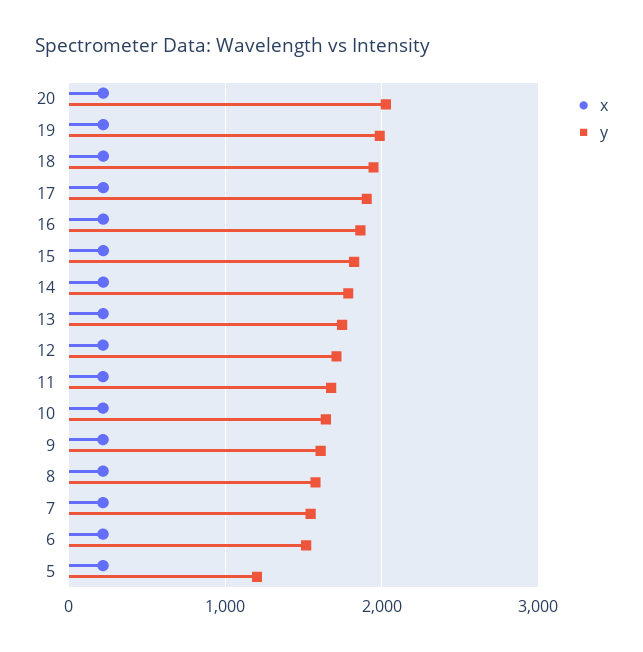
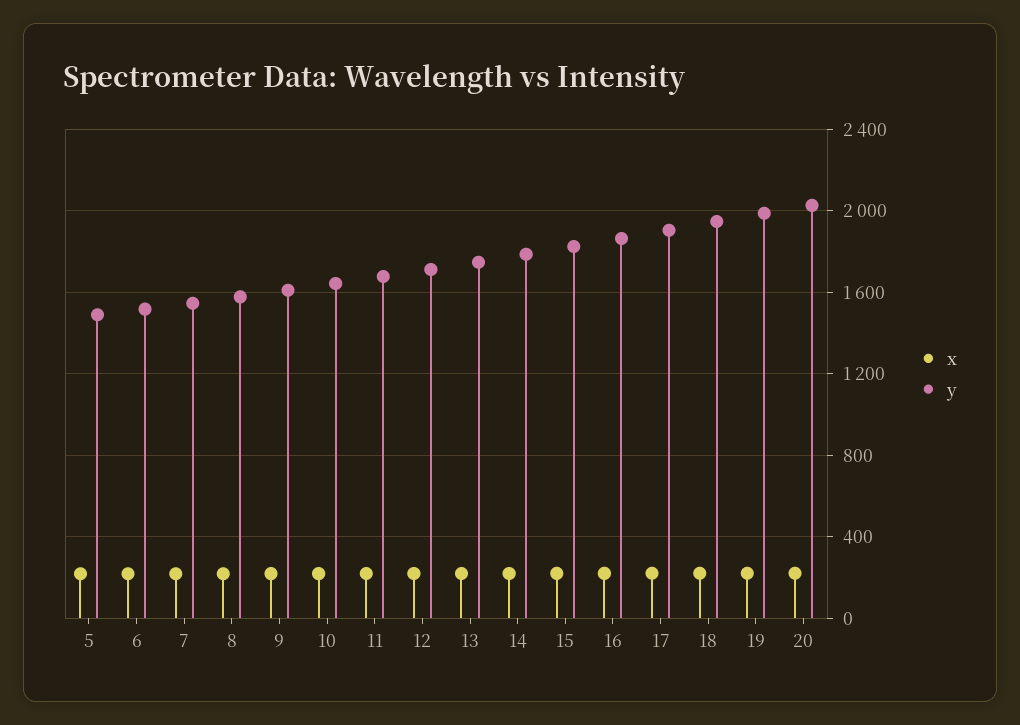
y, 5: 1200 -> 1500

